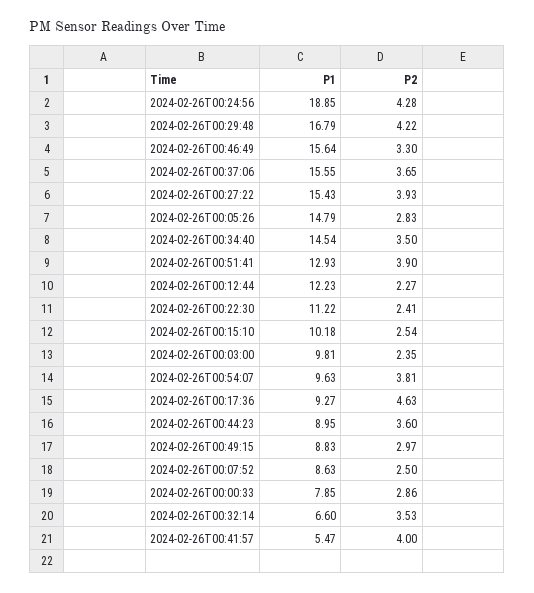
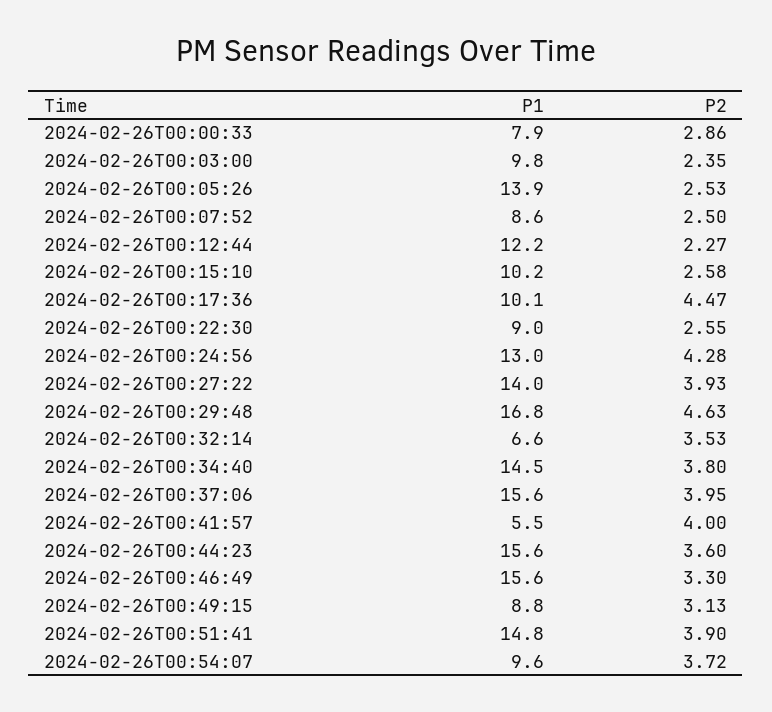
P1, 2024-02-26T00:24:56: 18.85 -> 13
P2, 2024-02-26T00:29:48: 4.22 -> 4.63
P2, 2024-02-26T00:37:06: 3.65 -> 3.95
P1, 2024-02-26T00:27:22: 15.43 -> 14
P1, 2024-02-26T00:05:26: 14.79 -> 13.9
P2, 2024-02-26T00:05:26: 2.83 -> 2.53
P2, 2024-02-26T00:34:40: 3.5 -> 3.8
P1, 2024-02-26T00:51:41: 12.93 -> 14.8
P1, 2024-02-26T00:22:30: 11.22 -> 9
P2, 2024-02-26T00:22:30: 2.41 -> 2.55
P2, 2024-02-26T00:15:10: 2.54 -> 2.58
P2, 2024-02-26T00:54:07: 3.81 -> 3.72
P1, 2024-02-26T00:17:36: 9.27 -> 10.1
P2, 2024-02-26T00:17:36: 4.63 -> 4.47
P1, 2024-02-26T00:44:23: 8.95 -> 15.6
P2, 2024-02-26T00:49:15: 2.97 -> 3.13

